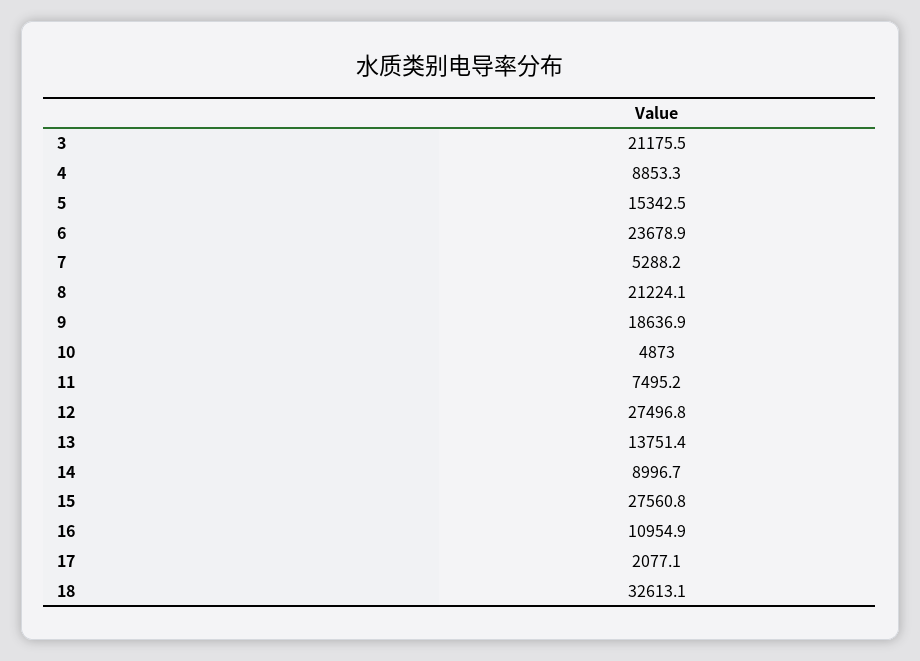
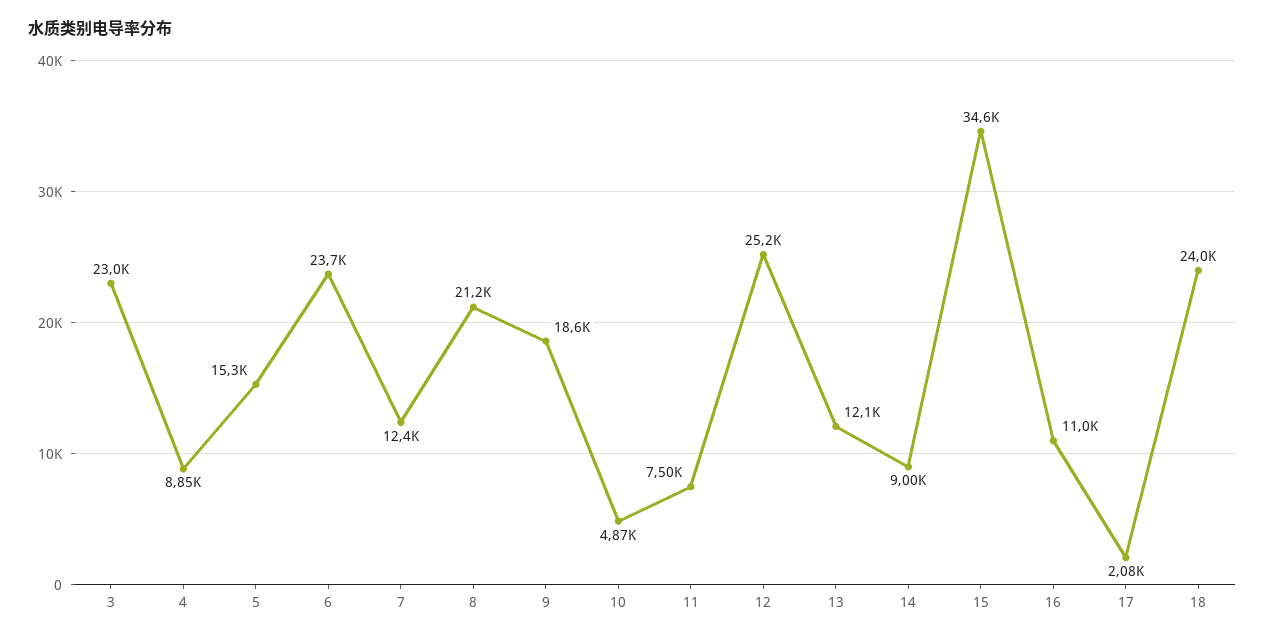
3: 21175.5 -> 23000
7: 5288.2 -> 12400
12: 27496.8 -> 25200
13: 13751.4 -> 12100
15: 27560.8 -> 34600
18: 32613.1 -> 24000

